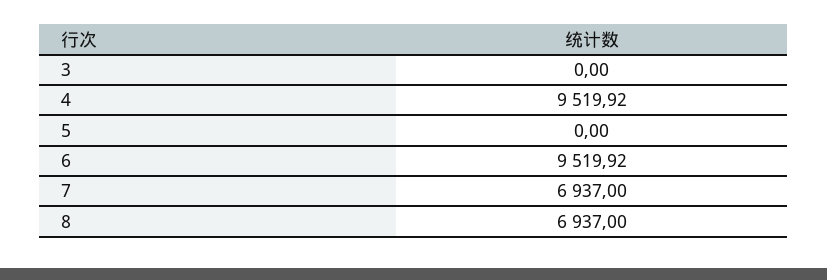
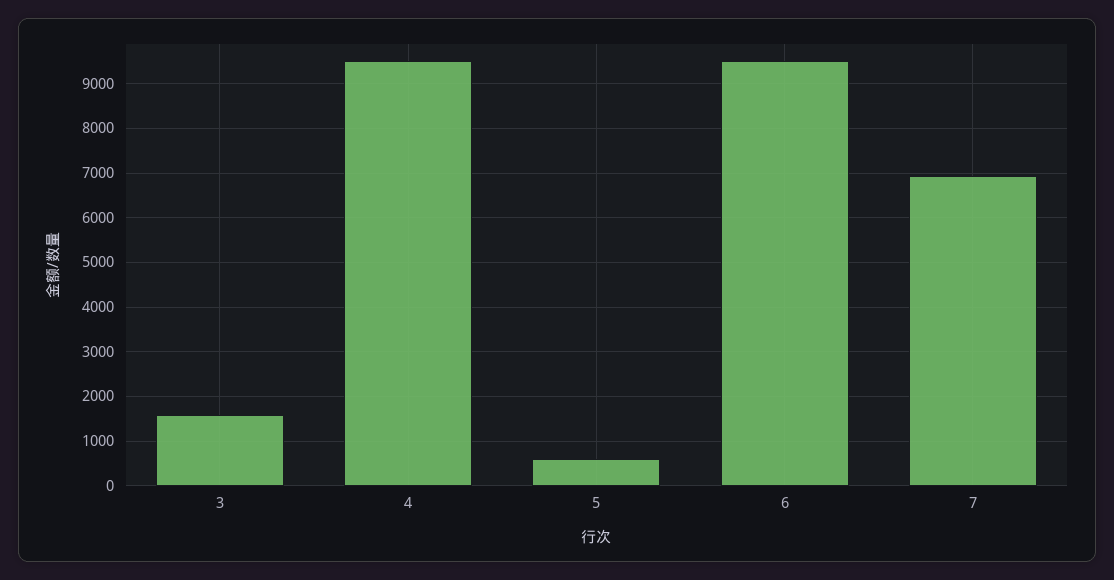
3: 0 -> 1600
5: 0 -> 600
8: 6937 -> none

